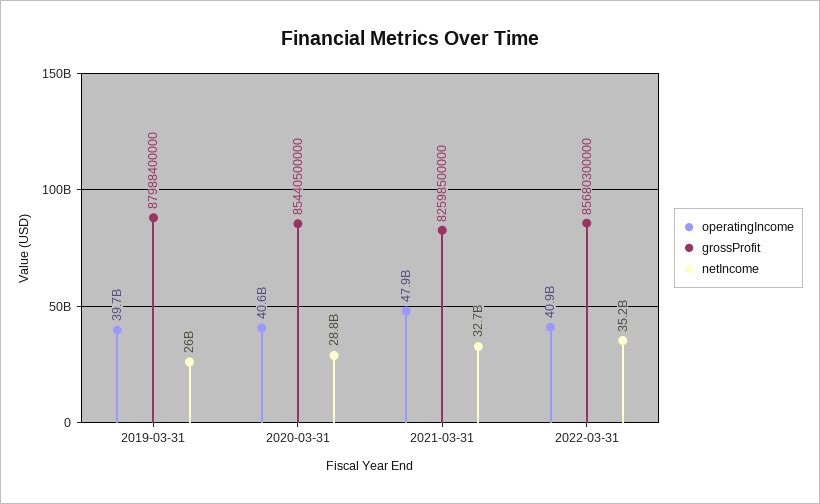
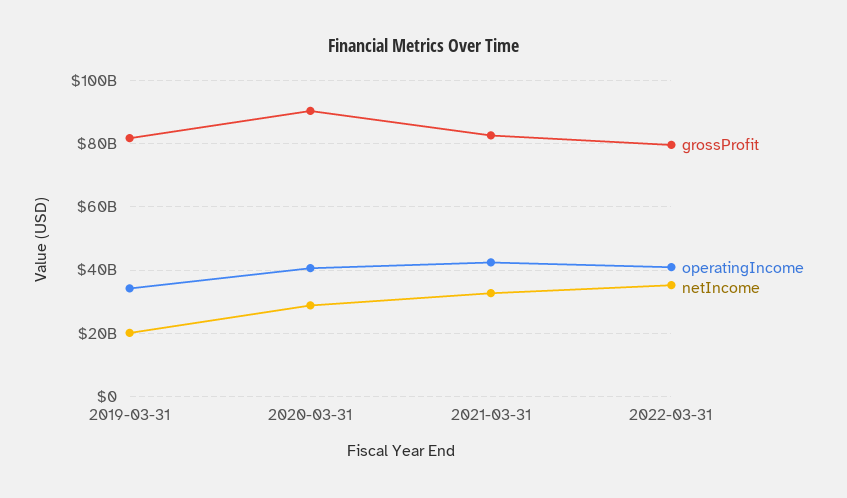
operatingIncome, 2019-03-31: 39700000000 -> 34000000000
grossProfit, 2019-03-31: 87988400000 -> 82000000000
netIncome, 2019-03-31: 26000000000 -> 20000000000
grossProfit, 2020-03-31: 85440500000 -> 90000000000
operatingIncome, 2021-03-31: 47900000000 -> 42000000000
grossProfit, 2022-03-31: 85680300000 -> 80000000000

